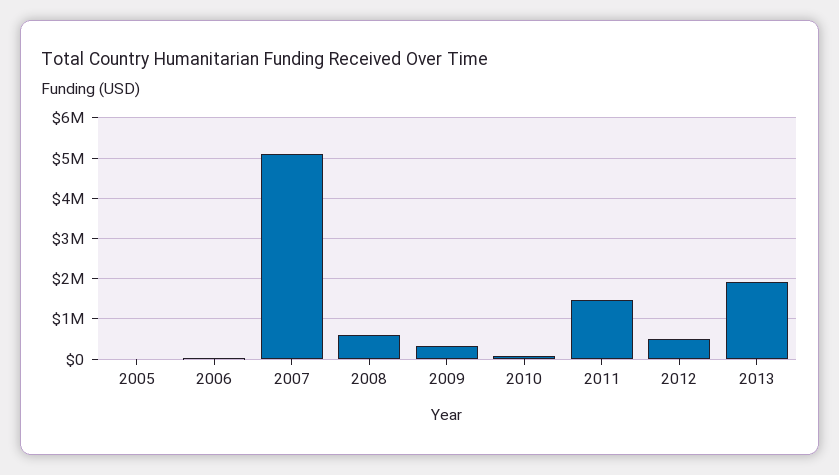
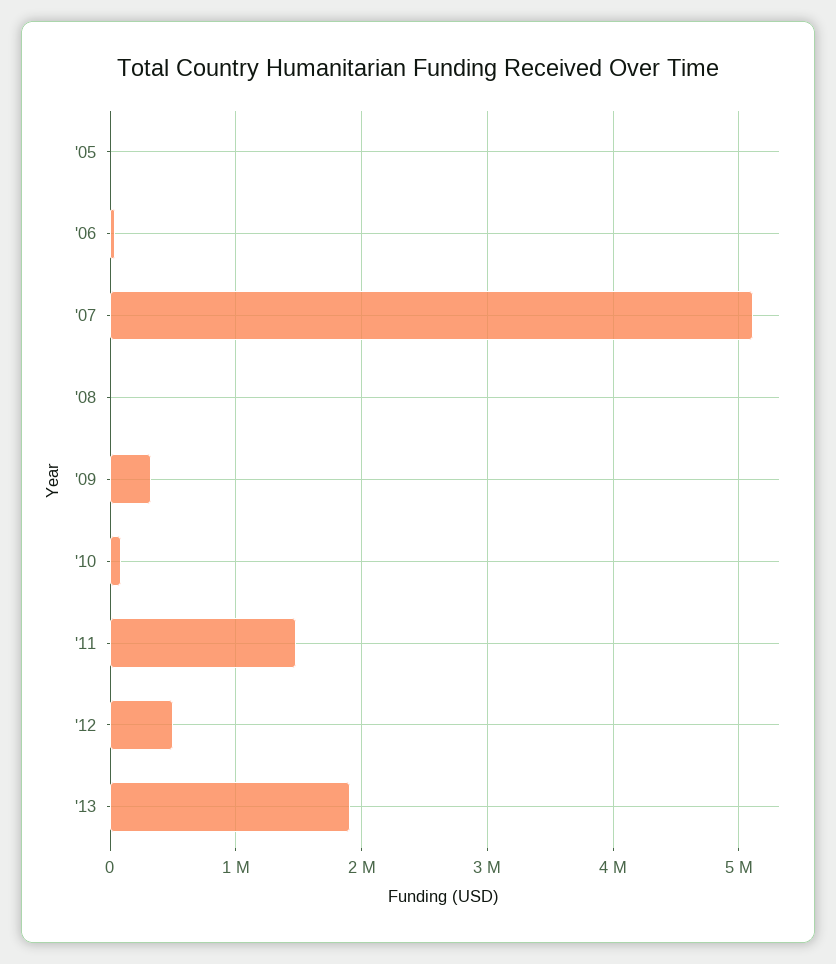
2008: 600000 -> 0

